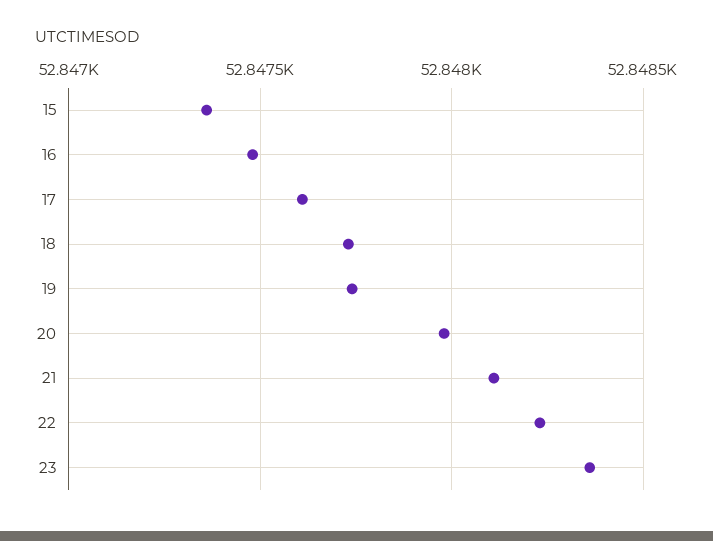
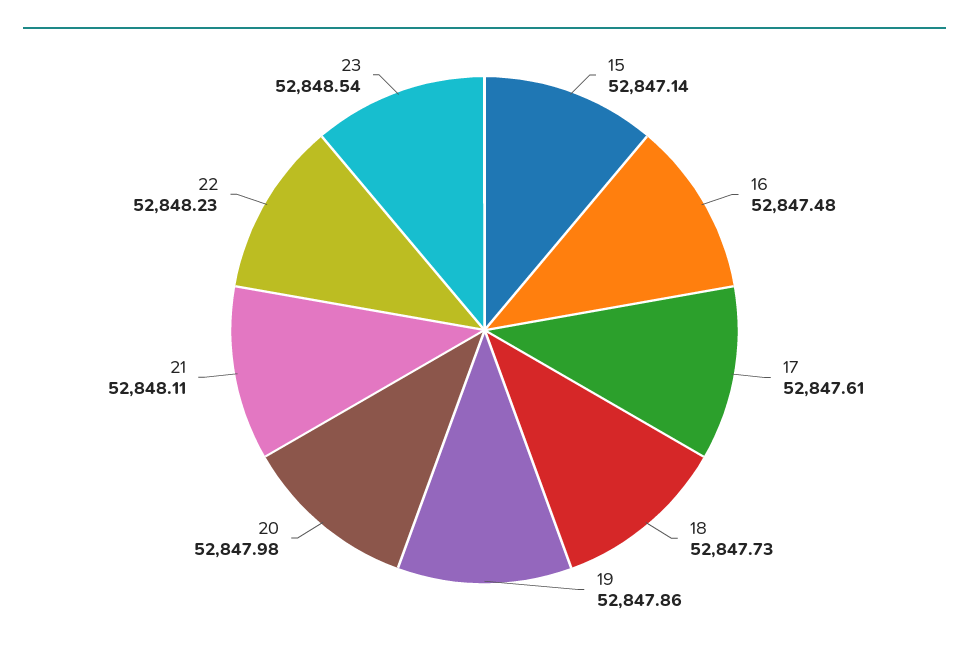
15: 52847.35 -> 52847.14
19: 52847.75 -> 52847.86
23: 52848.35 -> 52848.54

